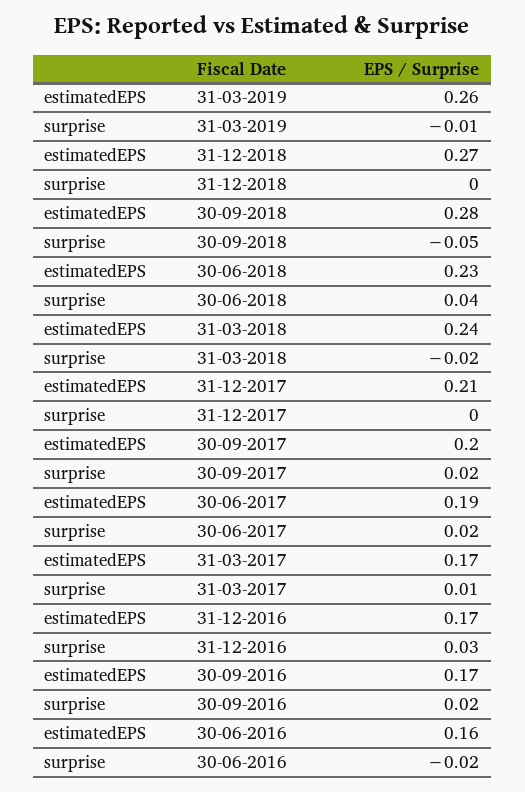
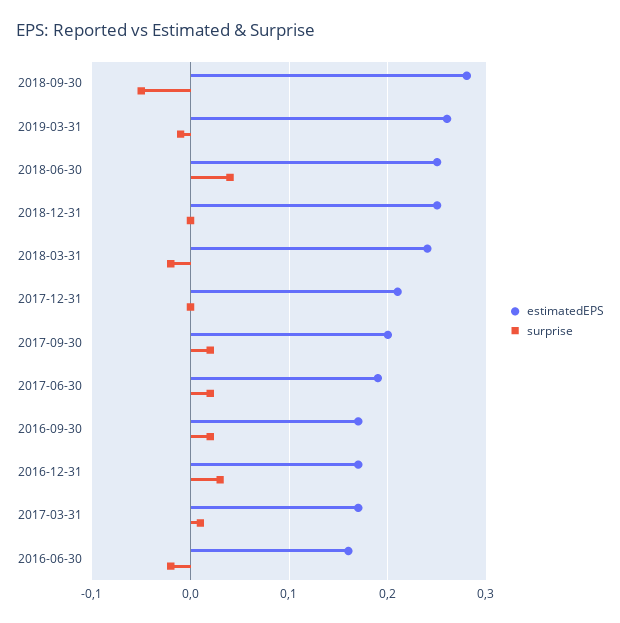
estimatedEPS, 31-12-2018: 0.27 -> 0.25
estimatedEPS, 30-06-2018: 0.23 -> 0.25

